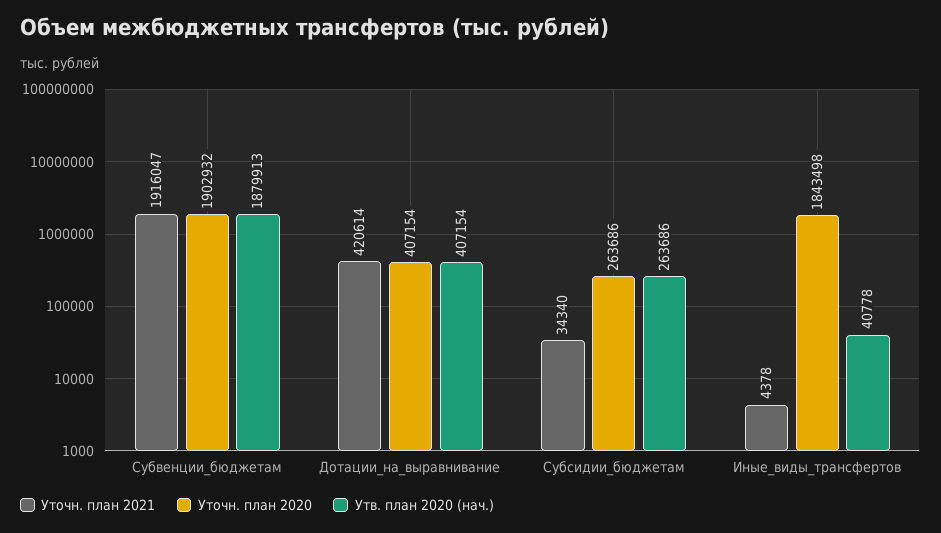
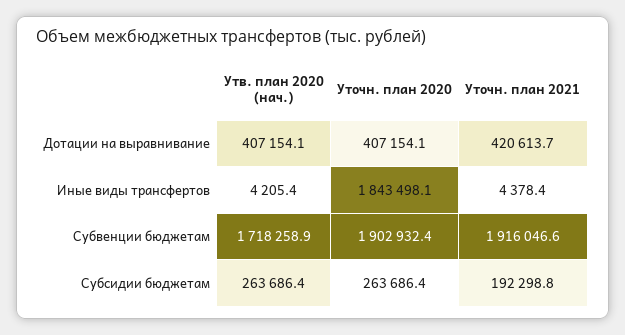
Утв. план 2020 (нач.), Субвенции_бюджетам: 1879913 -> 1718258.9
Уточн. план 2021, Субсидии_бюджетам: 34340 -> 192298.8
Утв. план 2020 (нач.), Иные_виды_трансфертов: 40778 -> 4205.4

